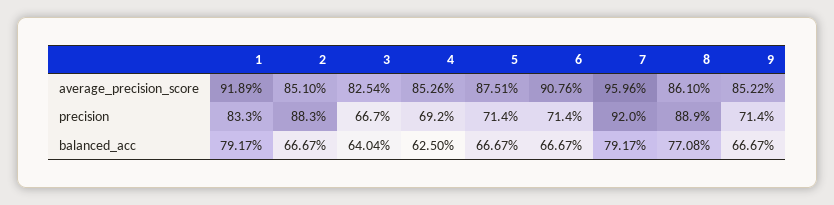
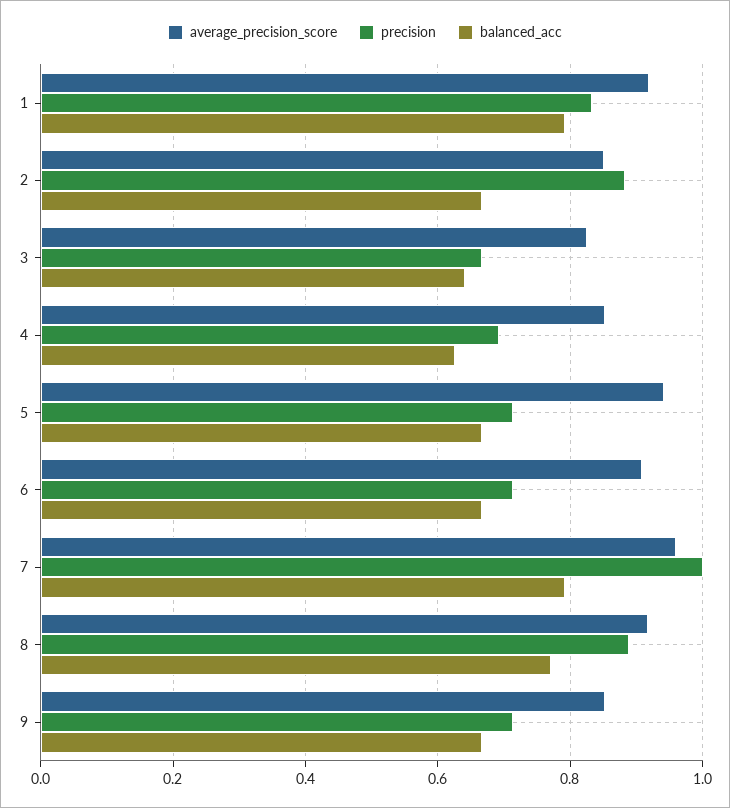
average_precision_score, 5: 0.8751 -> 0.94
average_precision_score, 8: 0.861 -> 0.92
precision, 7: 0.92 -> 1

